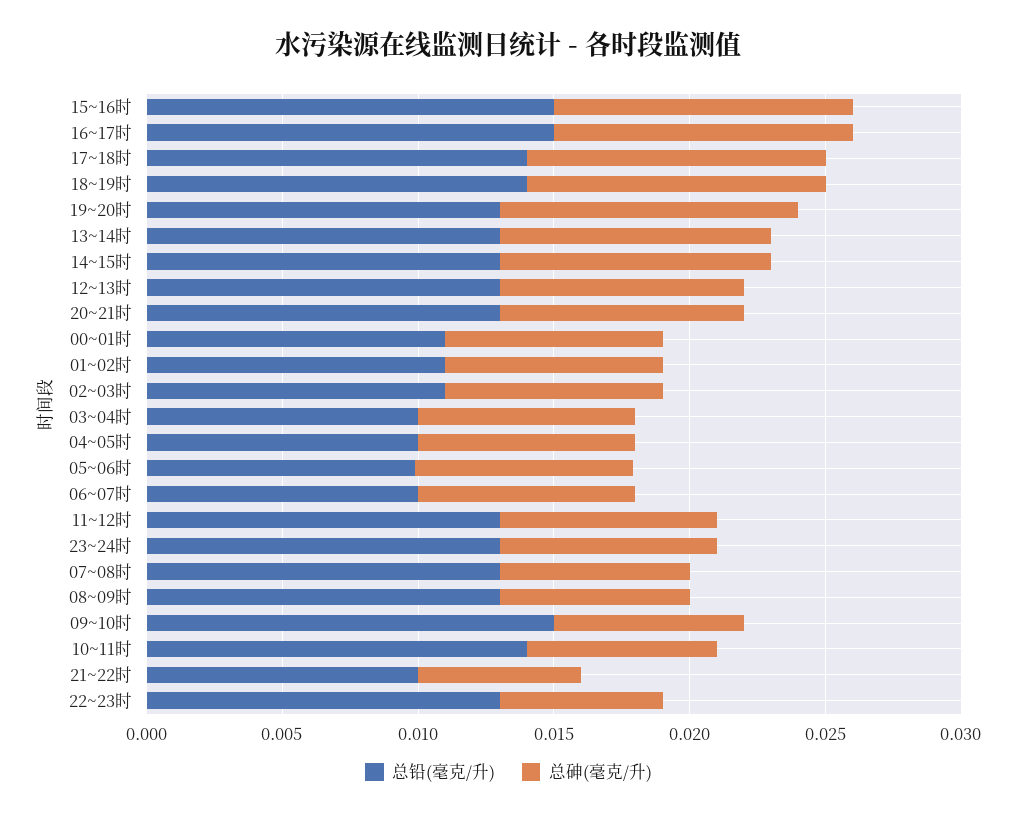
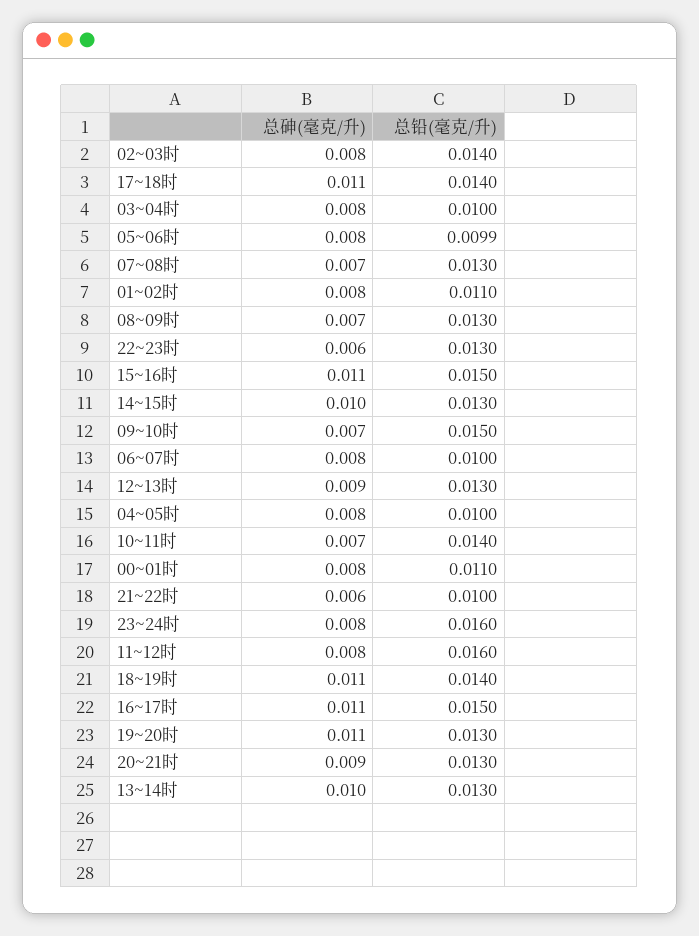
总铅(毫克/升), 02~03时: 0.011 -> 0.014
总铅(毫克/升), 11~12时: 0.013 -> 0.016
总铅(毫克/升), 23~24时: 0.013 -> 0.016

